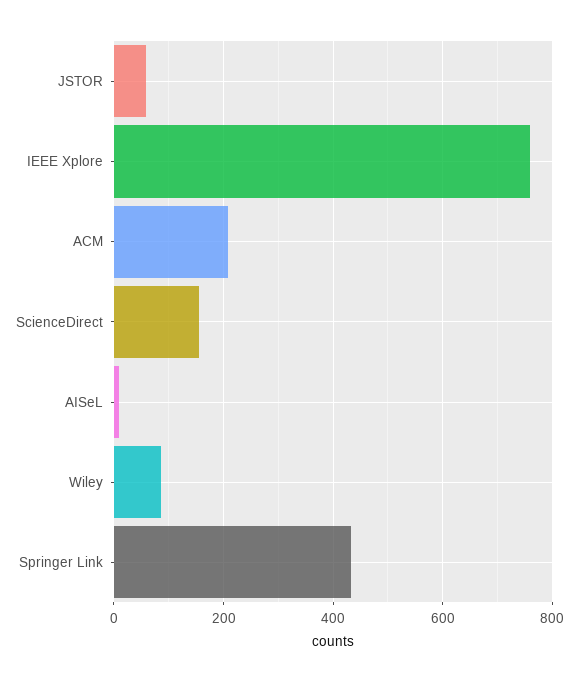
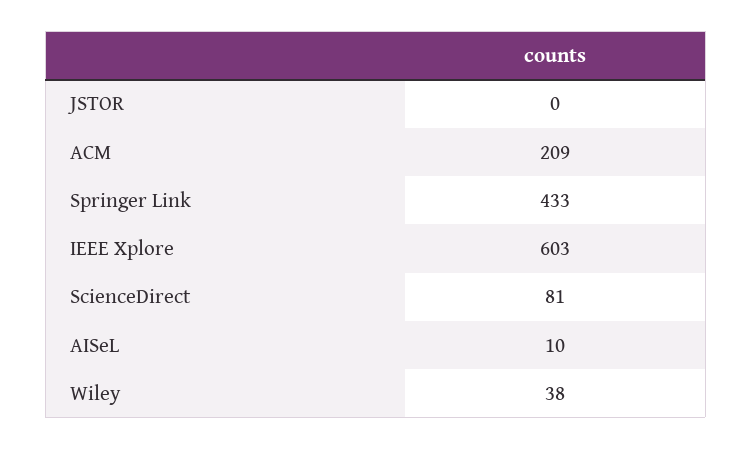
JSTOR: 60 -> 0
IEEE Xplore: 760 -> 603
ScienceDirect: 160 -> 81
Wiley: 80 -> 38

